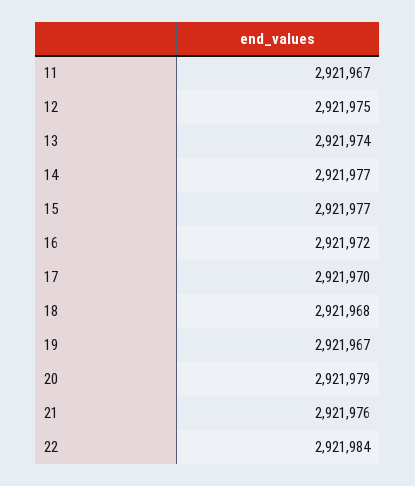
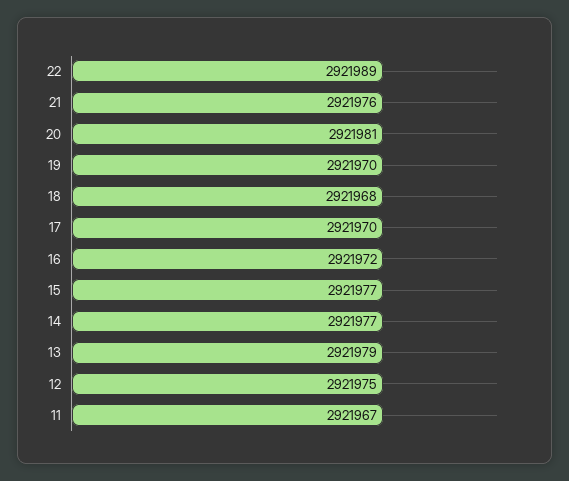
13: 2921974 -> 2921979
19: 2921967 -> 2921970
20: 2921979 -> 2921981
22: 2921984 -> 2921989

